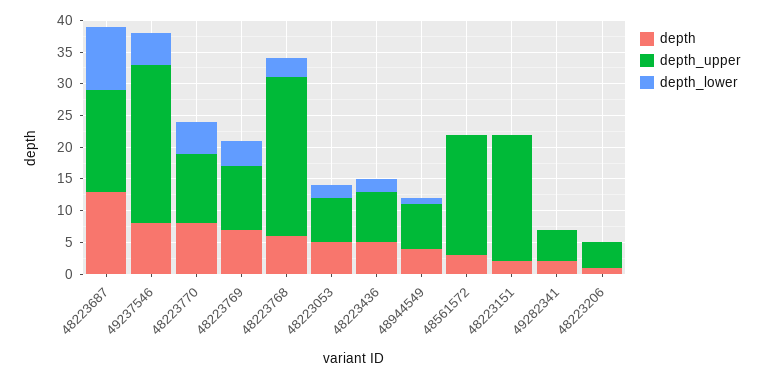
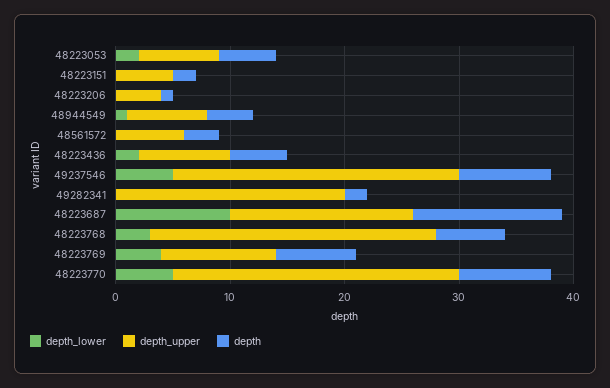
depth_upper, 48223770: 10 -> 25
depth_upper, 48561572: 20 -> 6
depth_upper, 48223151: 20 -> 5
depth_upper, 49282341: 5 -> 20

